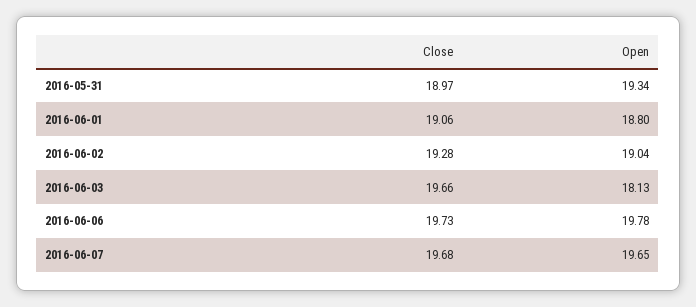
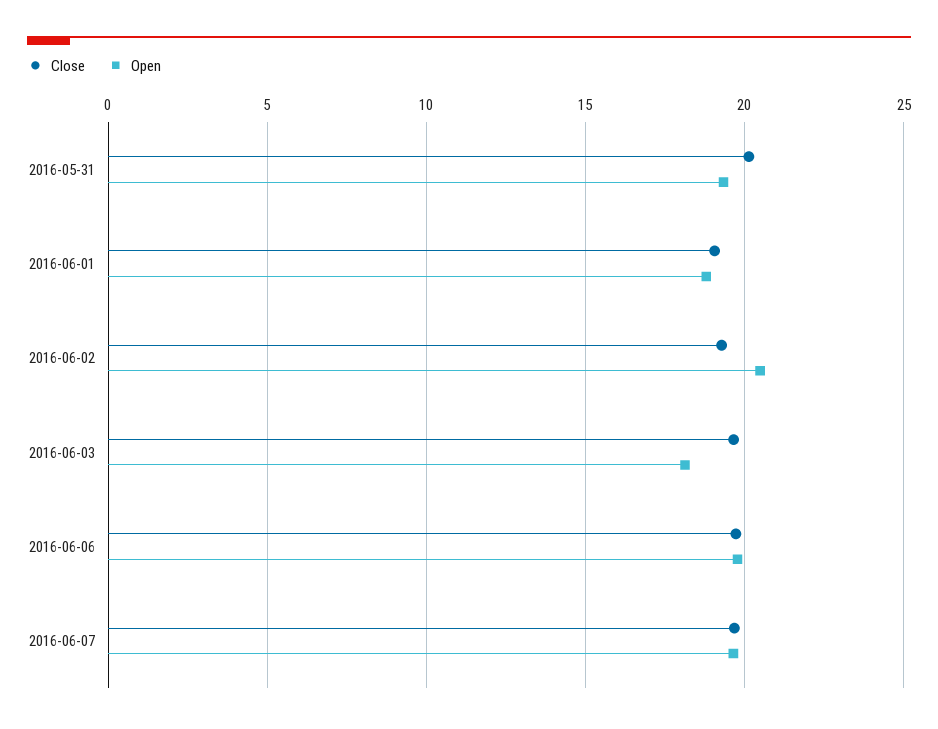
Close, 2016-05-31: 18.97 -> 20
Open, 2016-06-02: 19.04 -> 20.5

